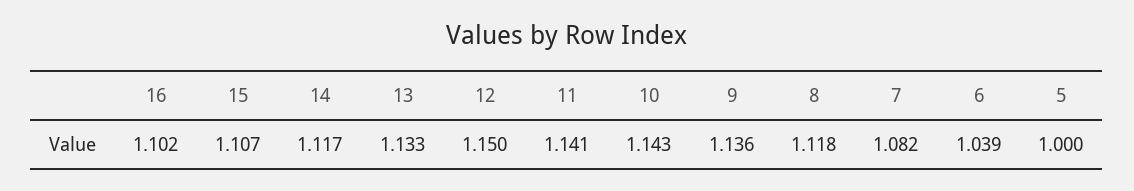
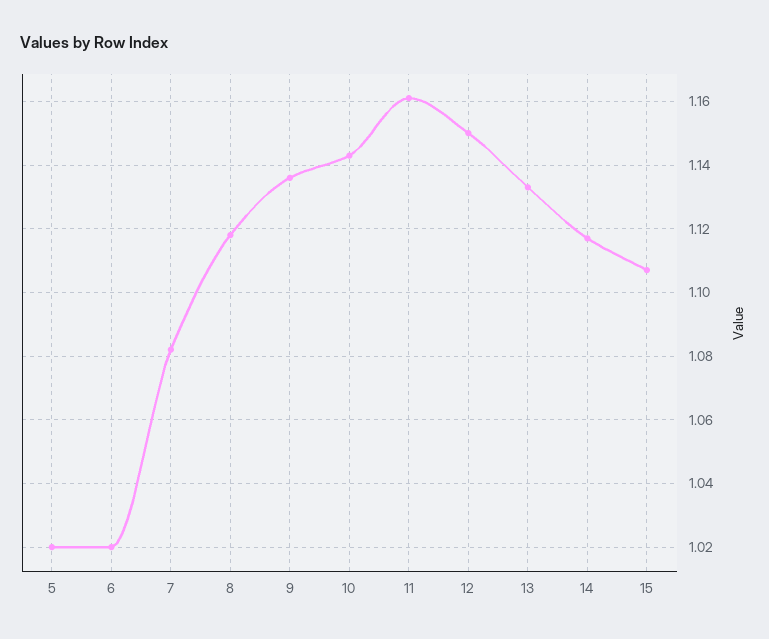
16: 1.102 -> none
11: 1.141 -> 1.16
6: 1.039 -> 1.02
5: 1 -> 1.02

